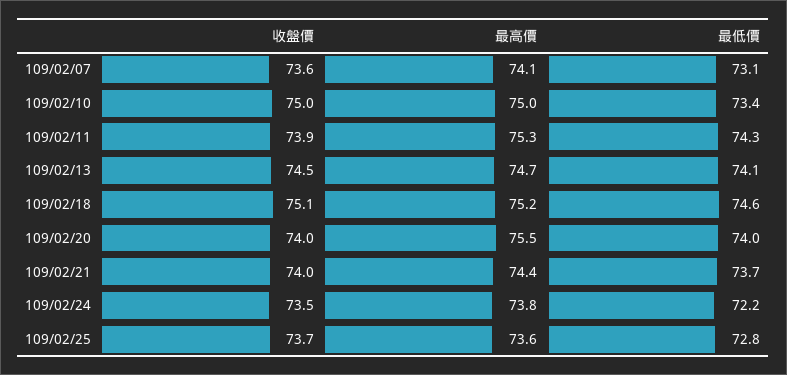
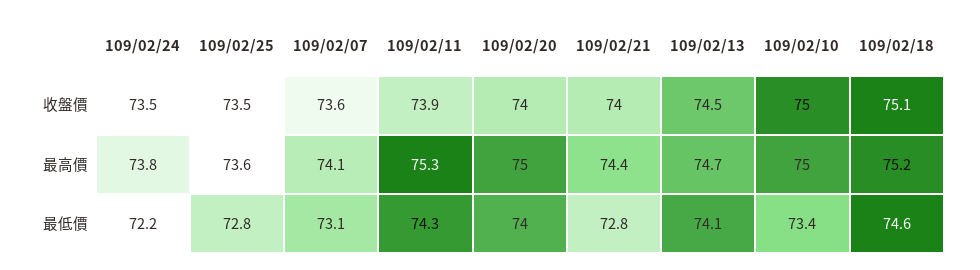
最高價, 109/02/20: 75.5 -> 75
最低價, 109/02/21: 73.7 -> 72.8
收盤價, 109/02/25: 73.7 -> 73.5

